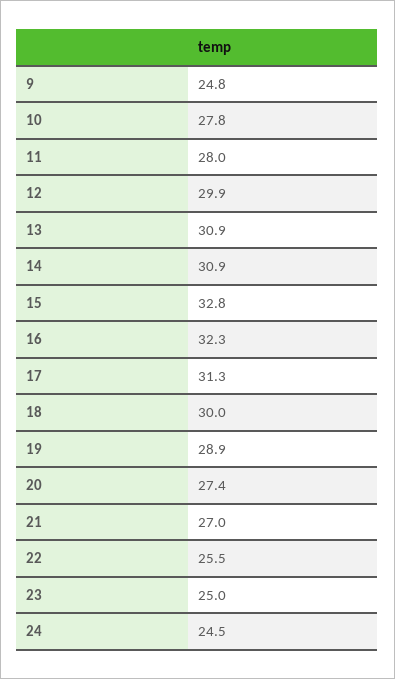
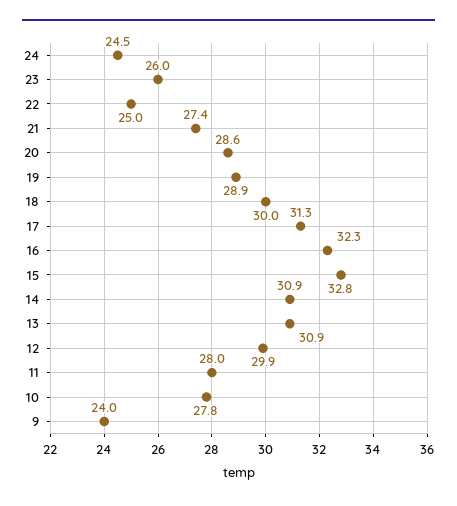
9: 24.8 -> 24
20: 27.4 -> 28.6
21: 27 -> 27.4
22: 25.5 -> 25
23: 25 -> 26

